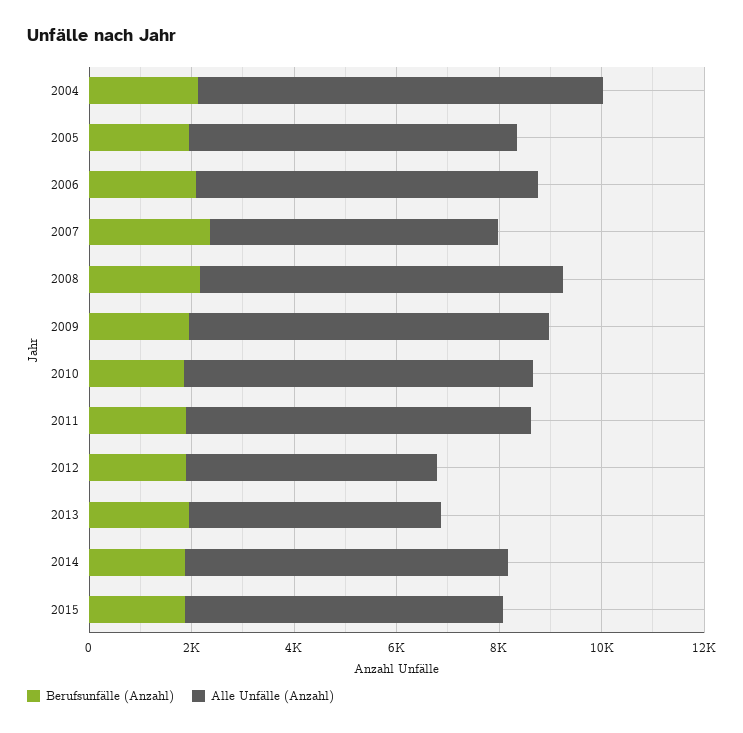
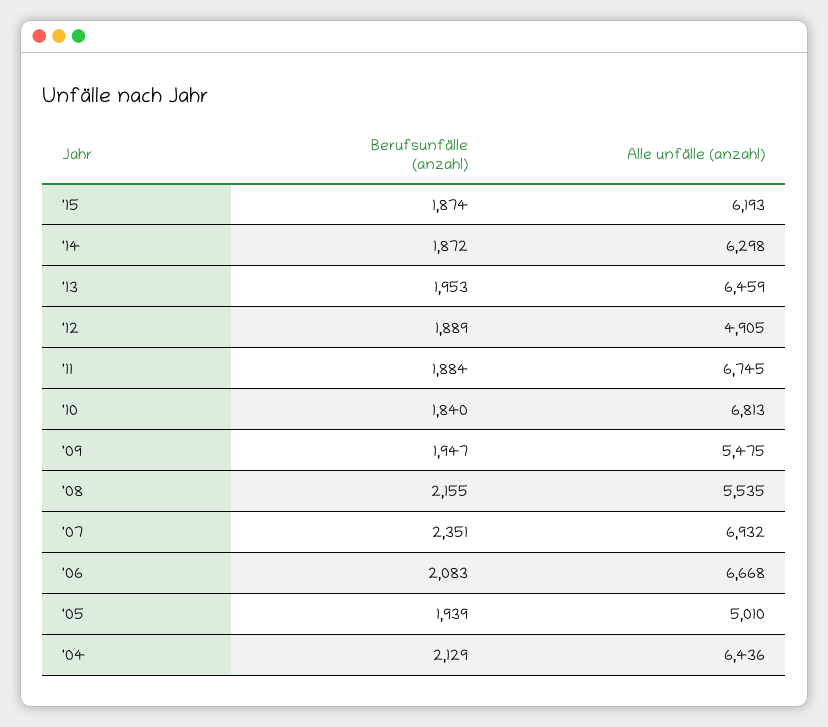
Alle Unfälle (Anzahl), 2004: 8000 -> 6436
Alle Unfälle (Anzahl), 2005: 6500 -> 5010
Alle Unfälle (Anzahl), 2007: 5500 -> 6932
Alle Unfälle (Anzahl), 2008: 7000 -> 5535
Alle Unfälle (Anzahl), 2009: 7000 -> 5475
Alle Unfälle (Anzahl), 2013: 5000 -> 6459

